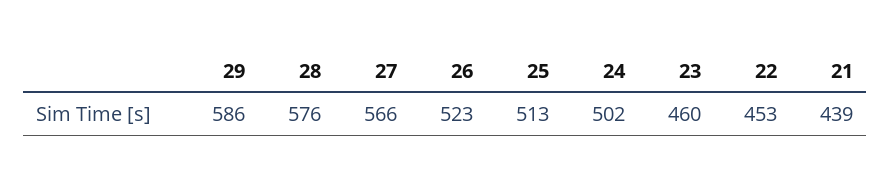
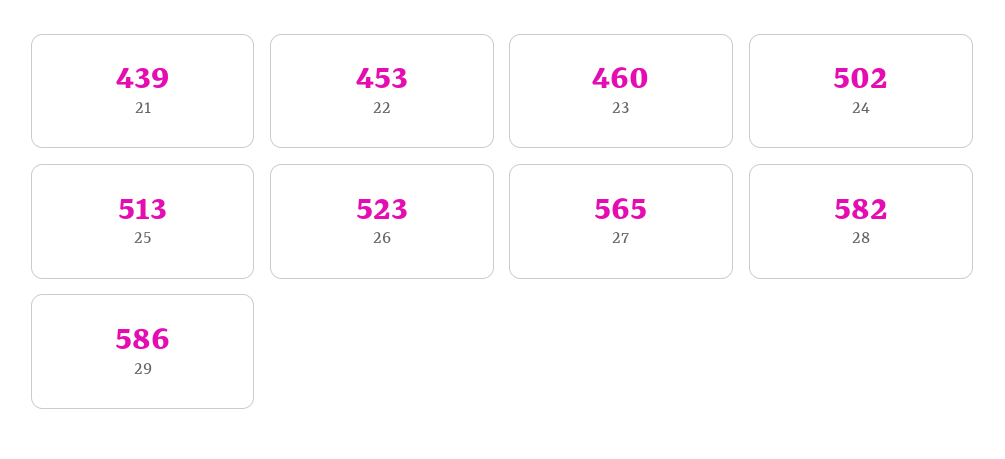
28: 576 -> 582
27: 566 -> 565

